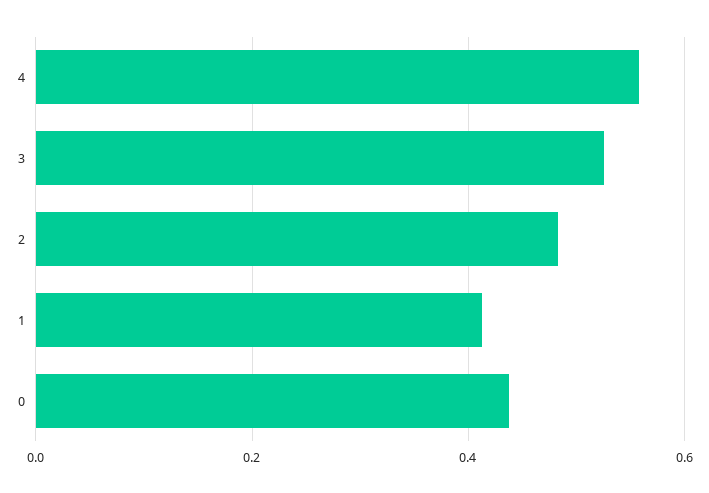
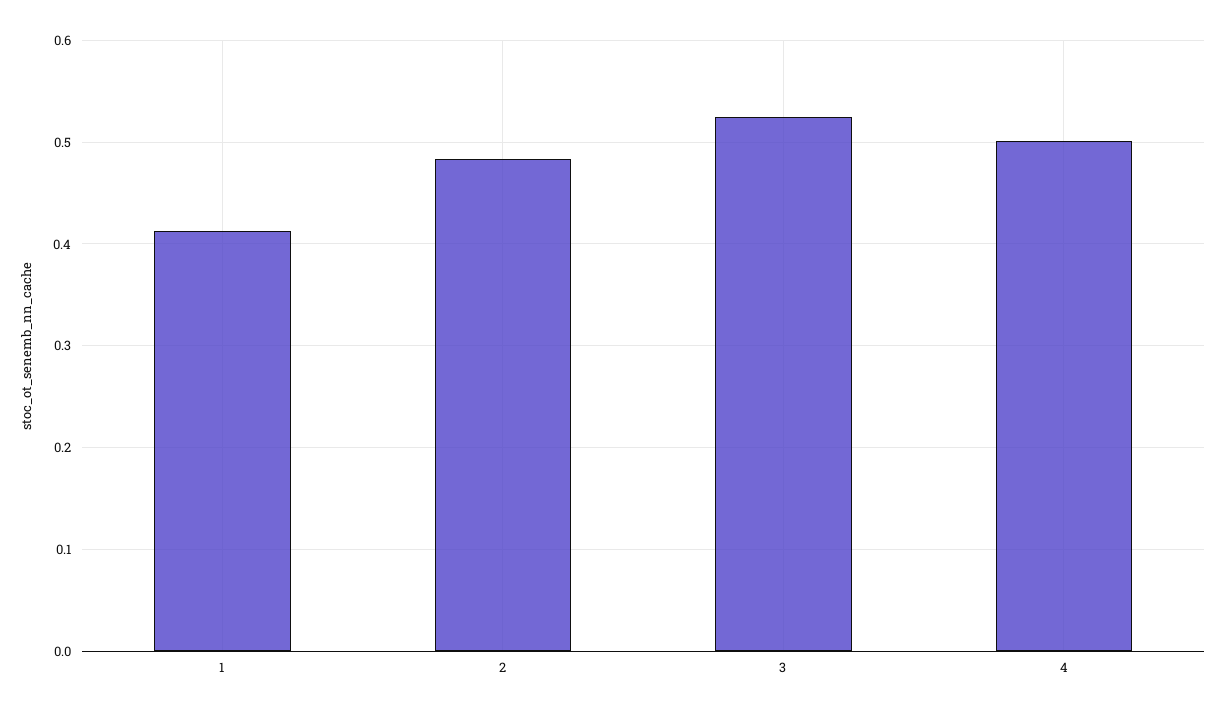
4: 0.56 -> 0.5
0: 0.44 -> none

